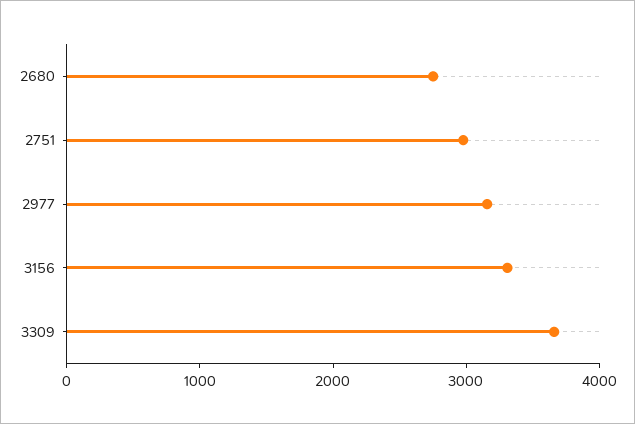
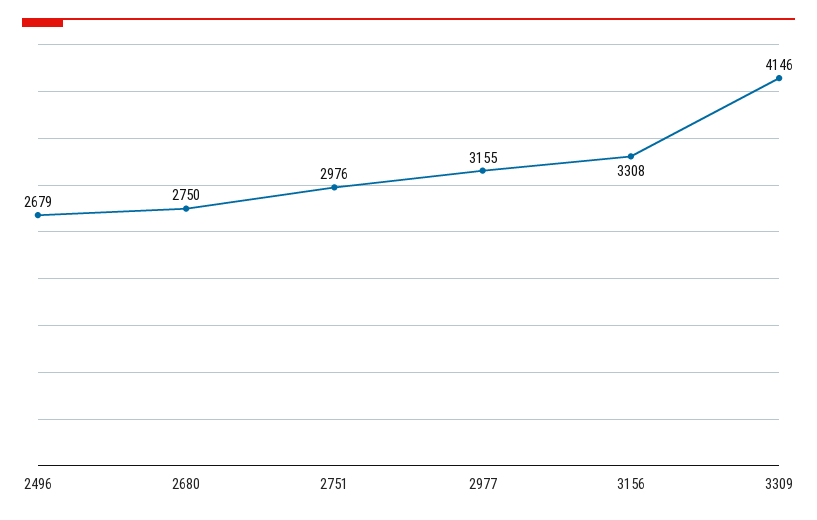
3309: 3600 -> 4146
2496: none -> 2679

